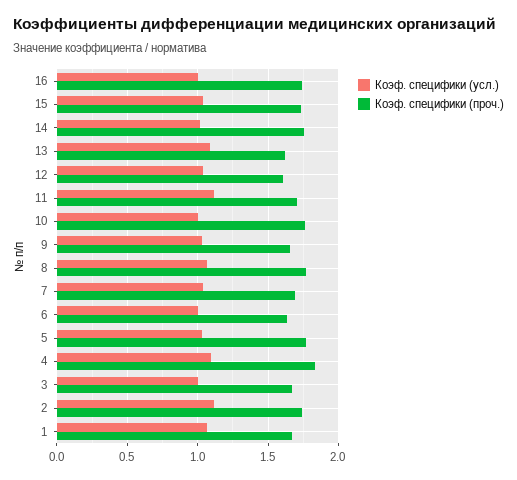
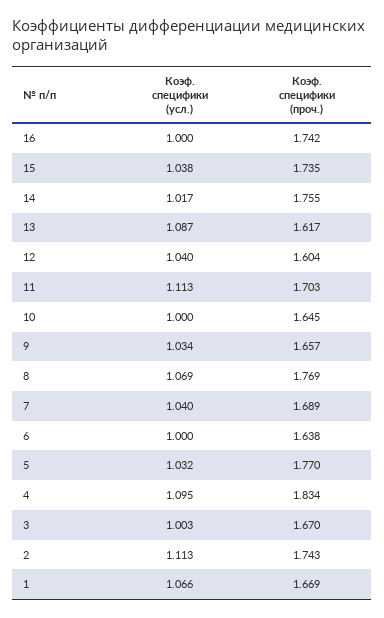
Коэф. специфики (проч.), 10: 1.75 -> 1.645

